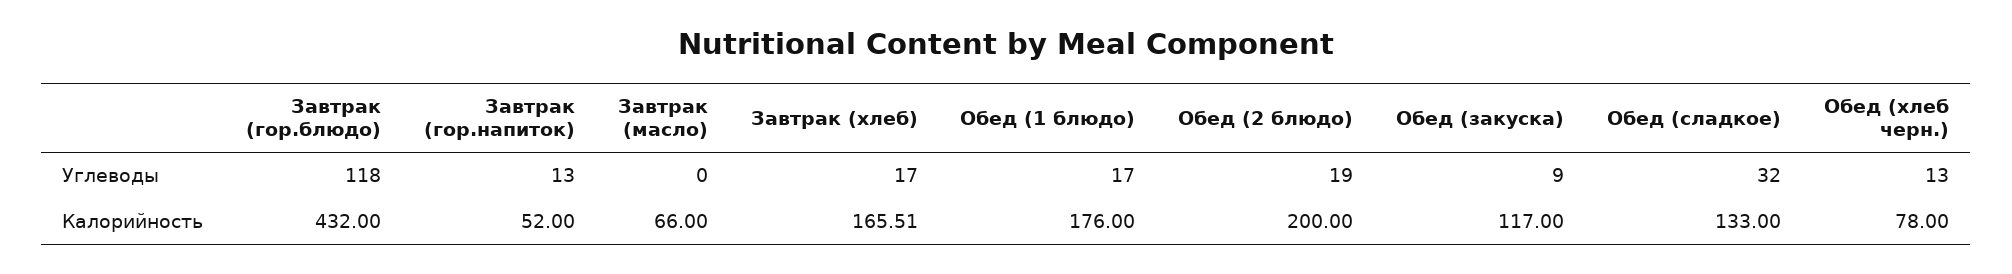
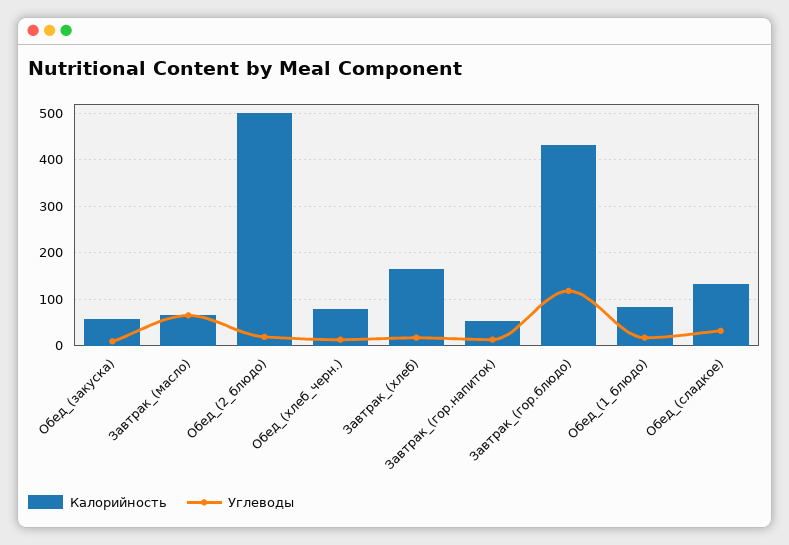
Углеводы, Завтрак (масло): 0 -> 60
Калорийность, Обед (1 блюдо): 176 -> 80
Калорийность, Обед (2 блюдо): 200 -> 500
Калорийность, Обед (закуска): 117 -> 60

